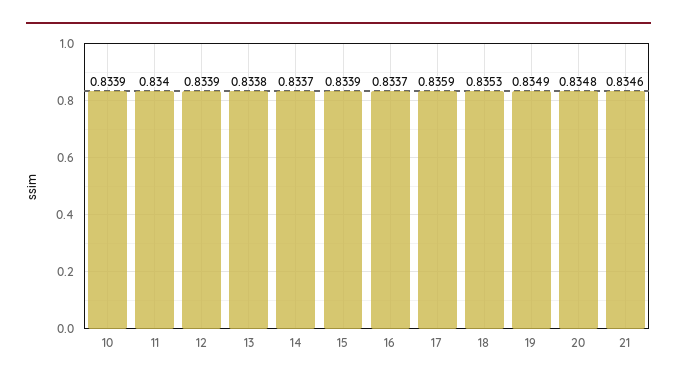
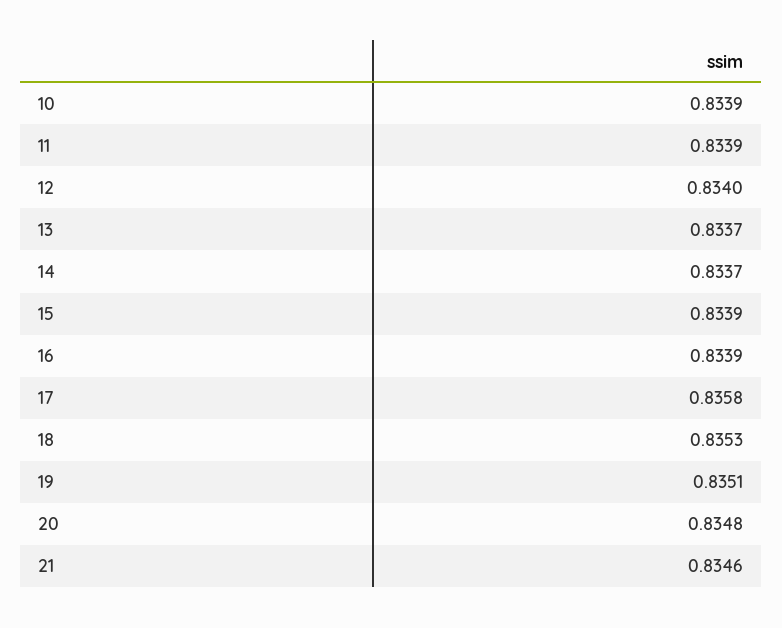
11: 0.834 -> 0.8339
12: 0.8339 -> 0.834
13: 0.8338 -> 0.8337
16: 0.8337 -> 0.8339
17: 0.8359 -> 0.8358
19: 0.8349 -> 0.8351

